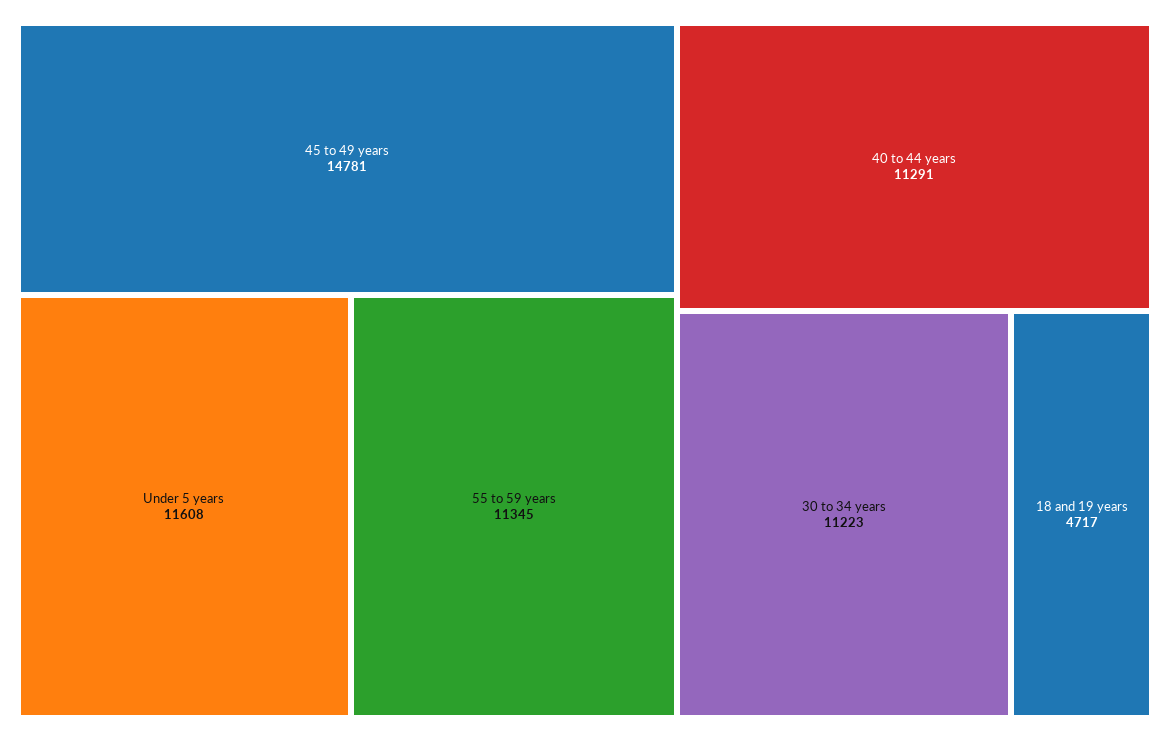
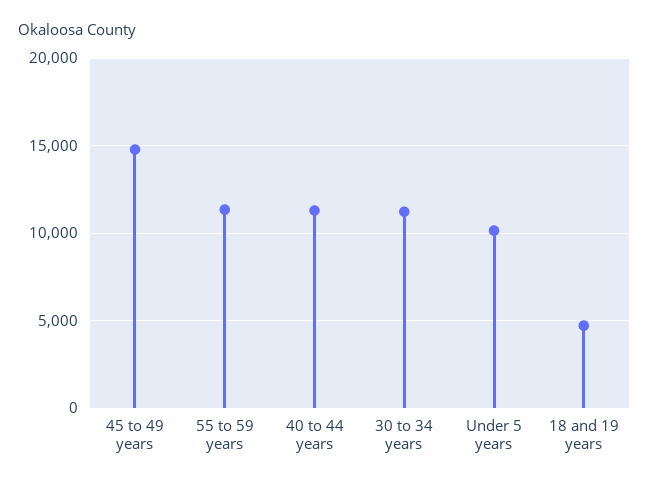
Under 5 years: 11608 -> 10000

